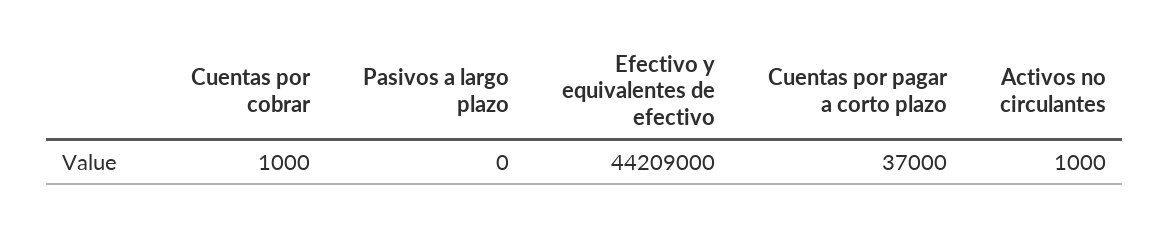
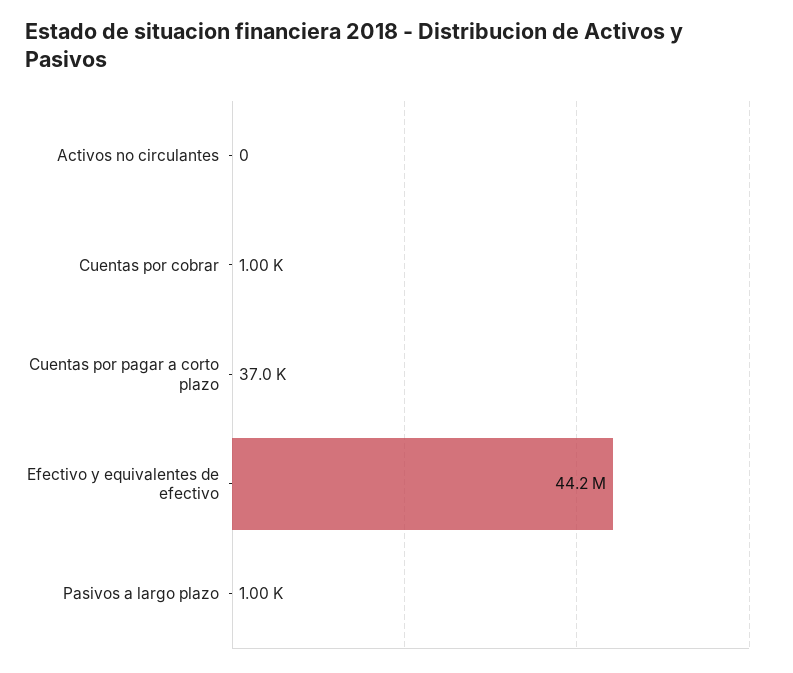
Pasivos a largo plazo: 0 -> 1000
Activos no circulantes: 1000 -> 0

